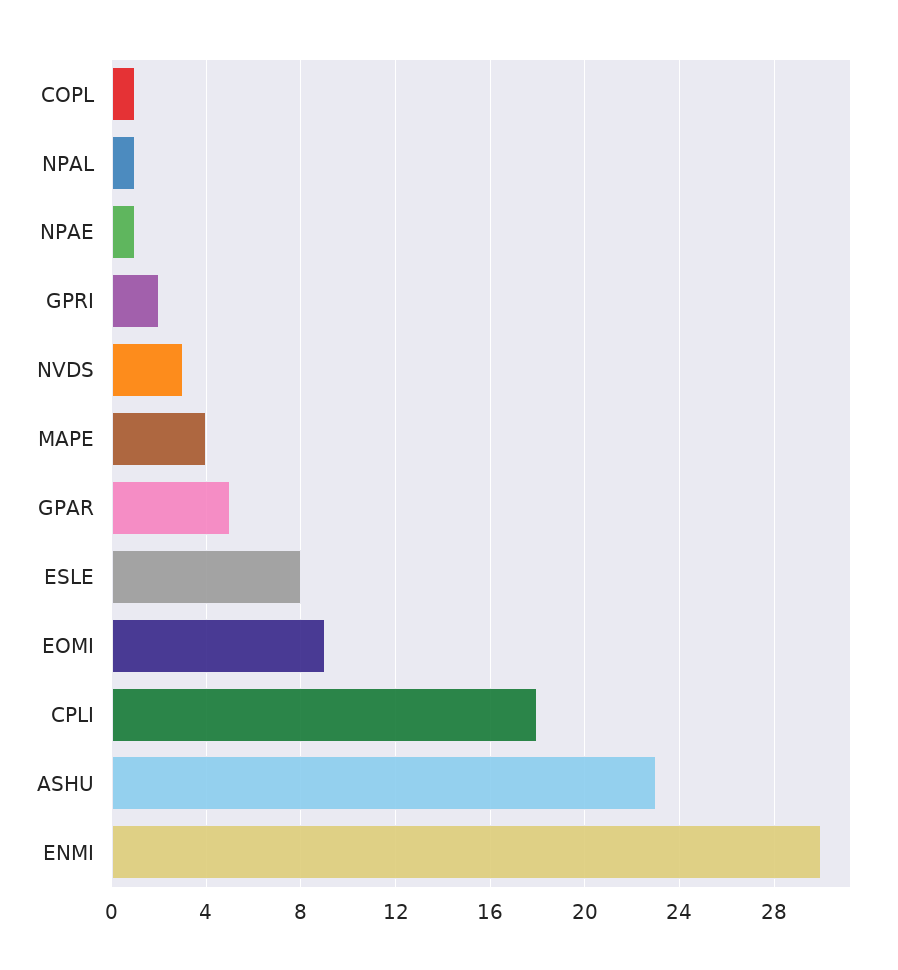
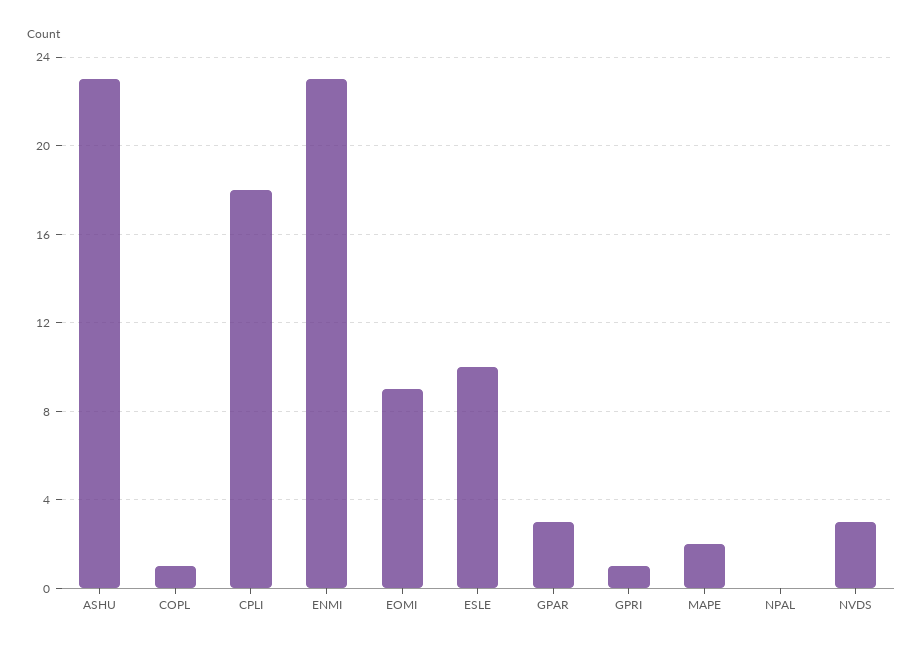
NPAL: 1 -> 0
NPAE: 1 -> none
GPRI: 2 -> 1
MAPE: 4 -> 2
GPAR: 5 -> 3
ESLE: 8 -> 10
ENMI: 30 -> 23

